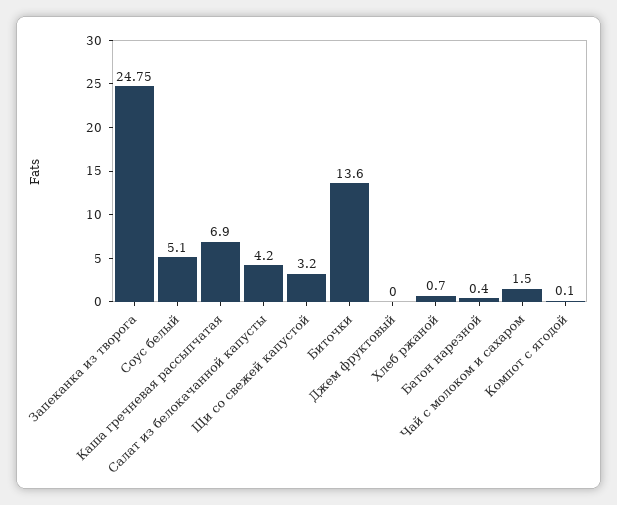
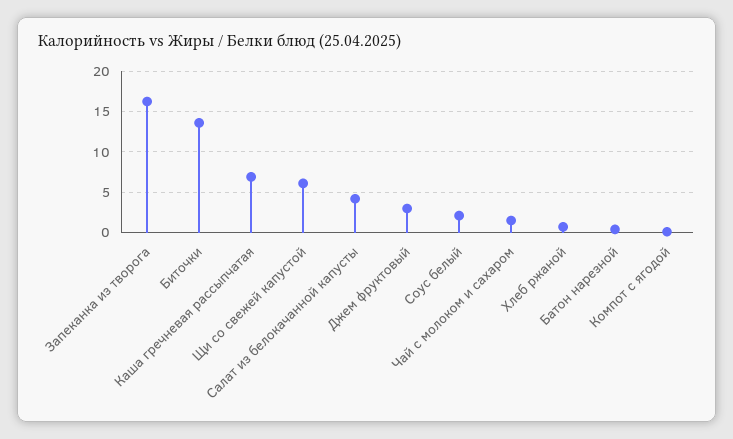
Запеканка из творога: 24.75 -> 16
Соус белый: 5.1 -> 2
Щи со свежей капустой: 3.2 -> 6
Джем фруктовый: 0 -> 3

